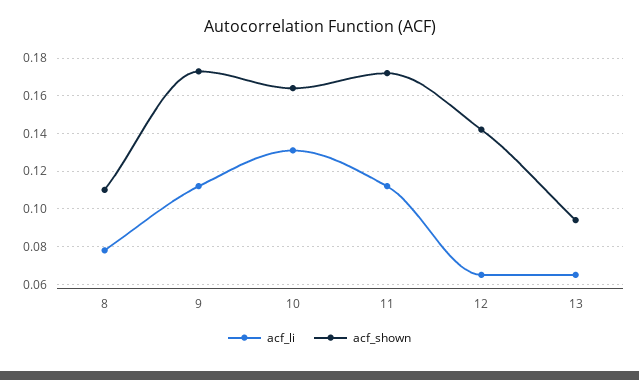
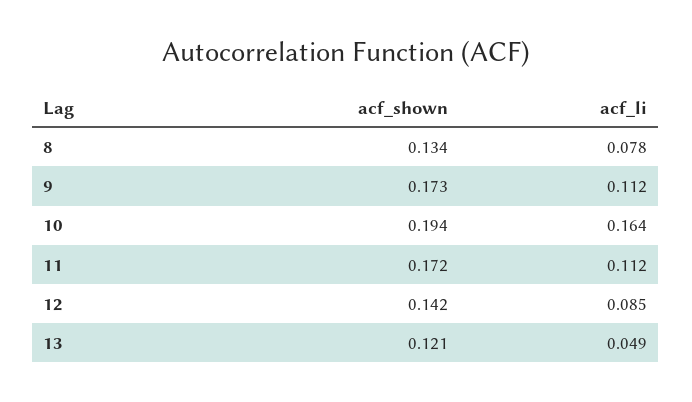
acf_shown, 8: 0.11 -> 0.134
acf_li, 10: 0.13 -> 0.164
acf_shown, 10: 0.165 -> 0.194
acf_li, 12: 0.065 -> 0.085
acf_li, 13: 0.065 -> 0.049
acf_shown, 13: 0.095 -> 0.121

